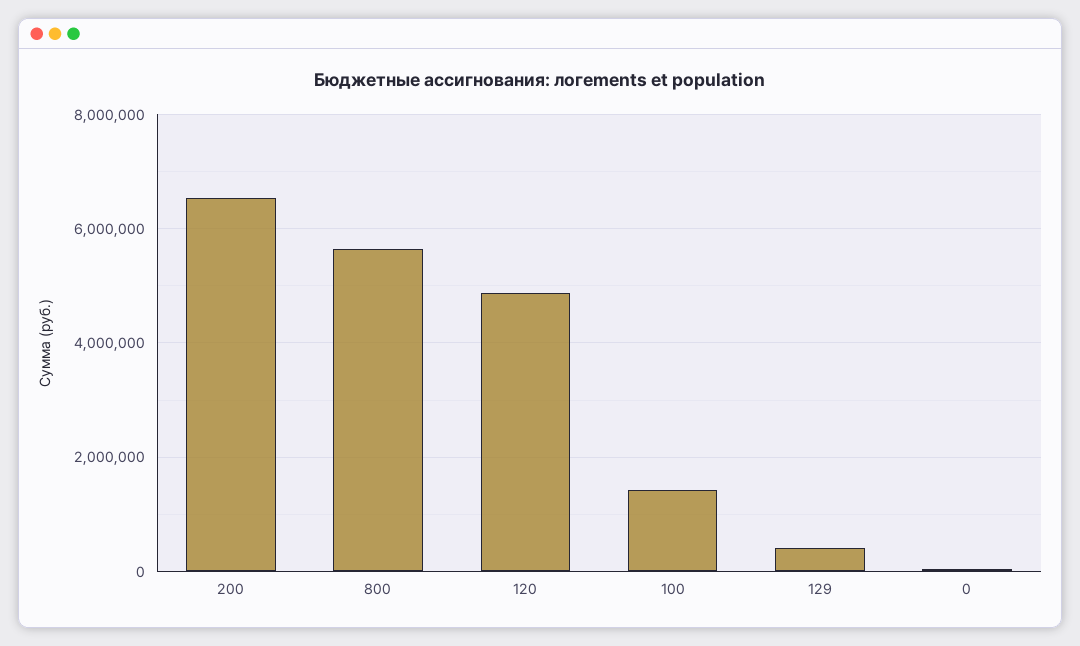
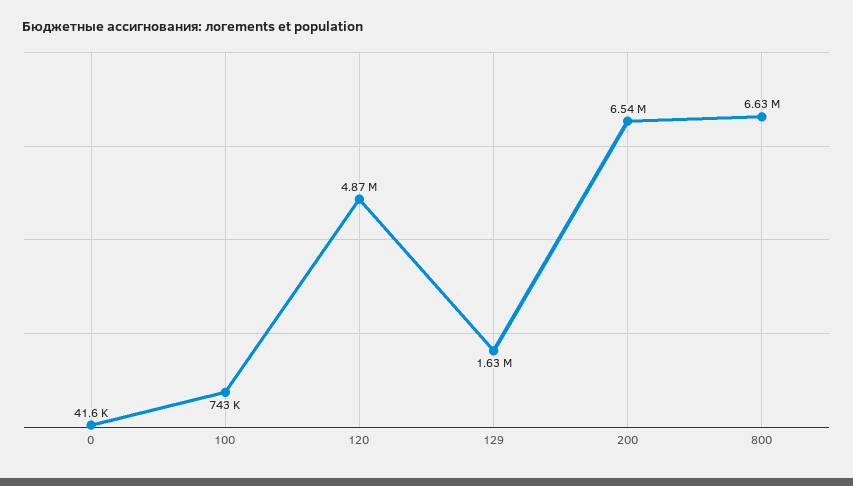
800: 5600000 -> 6630000
100: 1400000 -> 743000
129: 400000 -> 1630000

